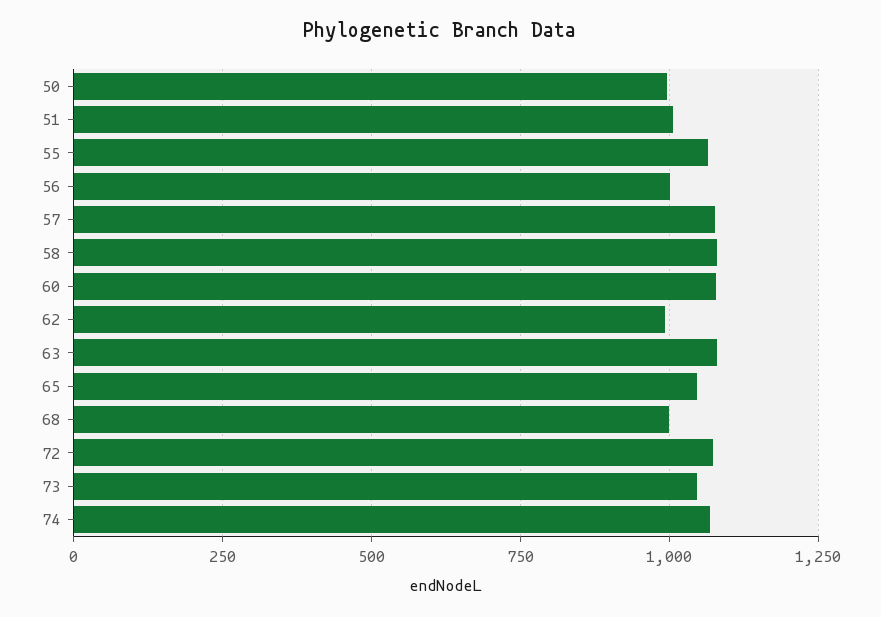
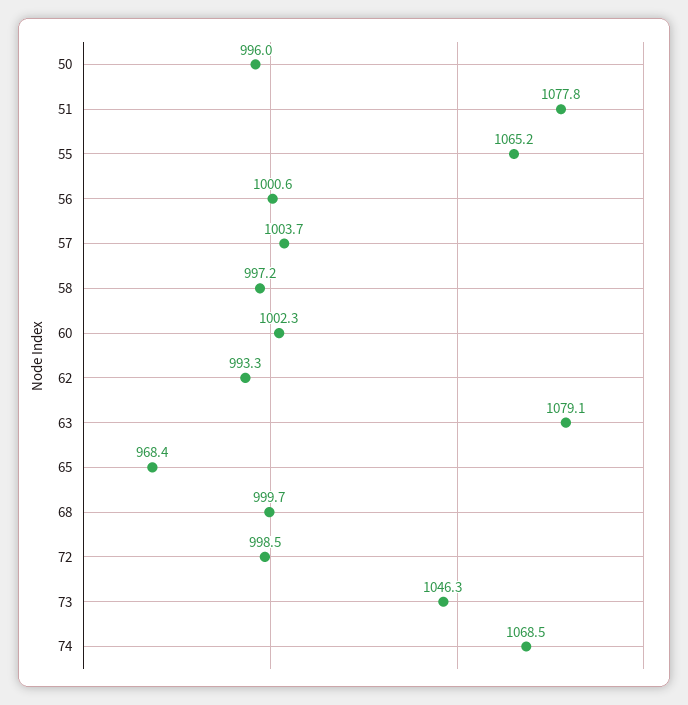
51: 1000 -> 1077.8
57: 1075 -> 1003.7
58: 1075 -> 997.2
60: 1075 -> 1002.3
65: 1050 -> 968.4
72: 1075 -> 998.5

